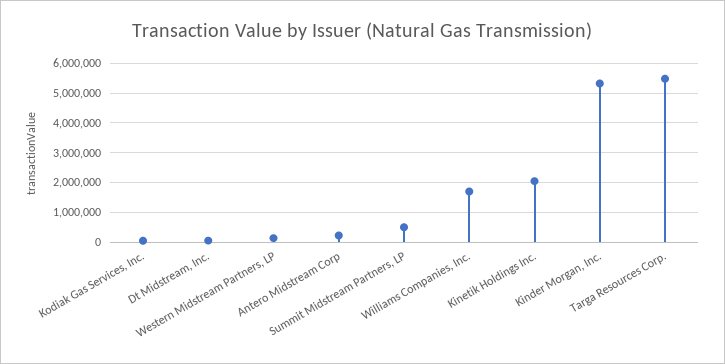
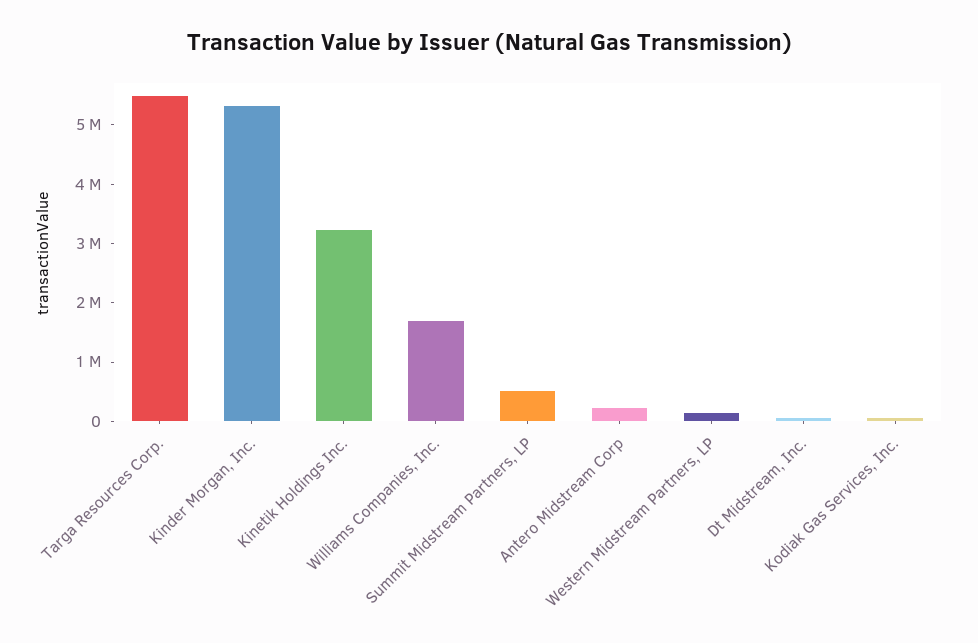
Kinetik Holdings Inc.: 2000000 -> 3200000

